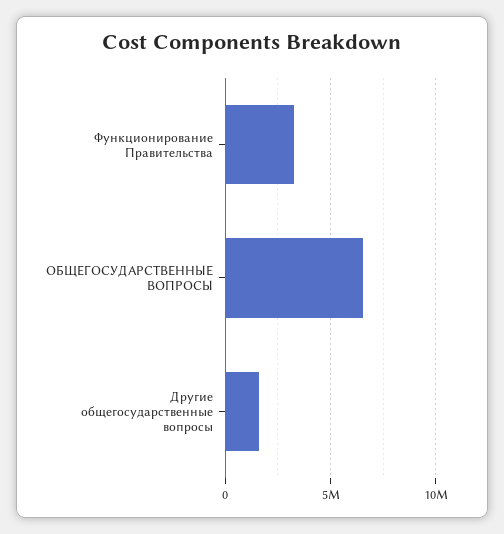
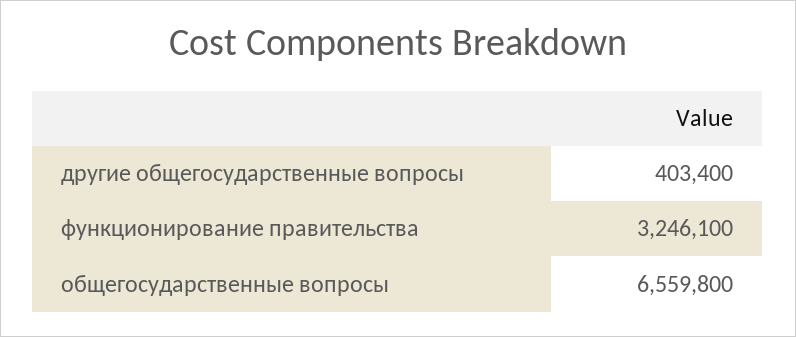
Другие общегосударственные вопросы: 1500000 -> 403400

